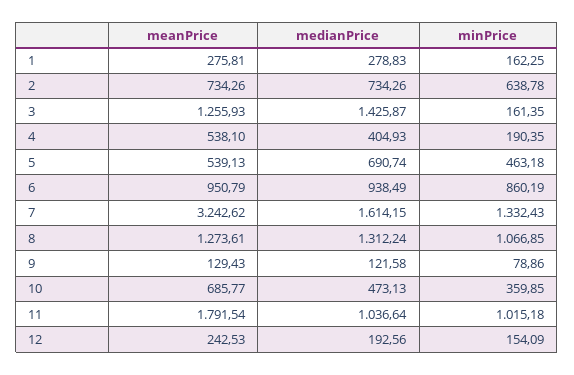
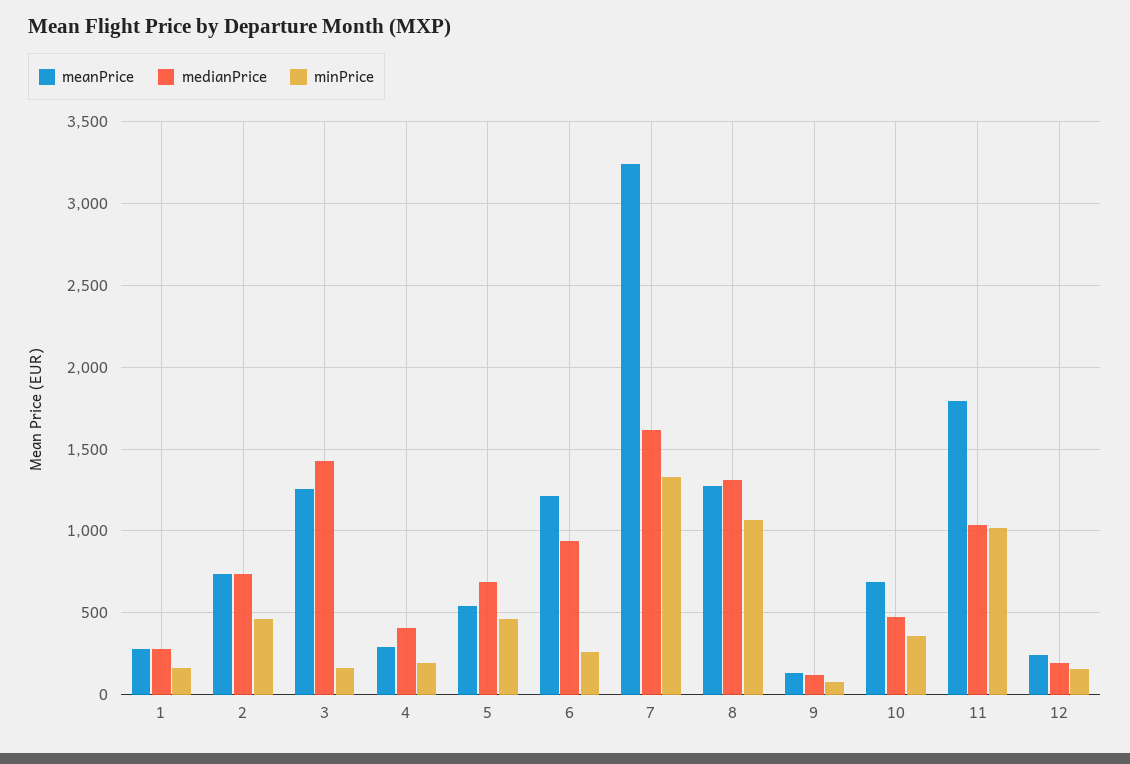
minPrice, 2: 638.78 -> 450
meanPrice, 4: 538.1 -> 300
meanPrice, 6: 950.79 -> 1200
minPrice, 6: 860.19 -> 250

